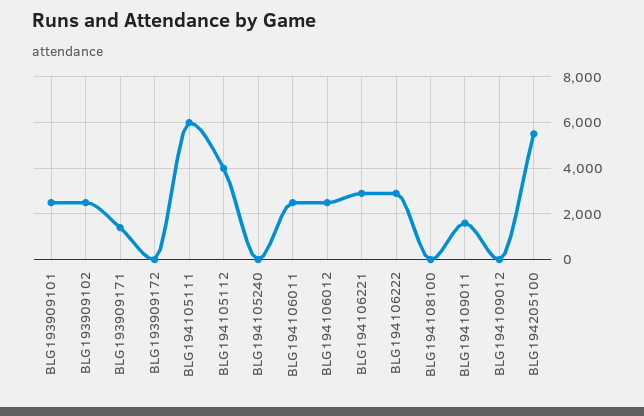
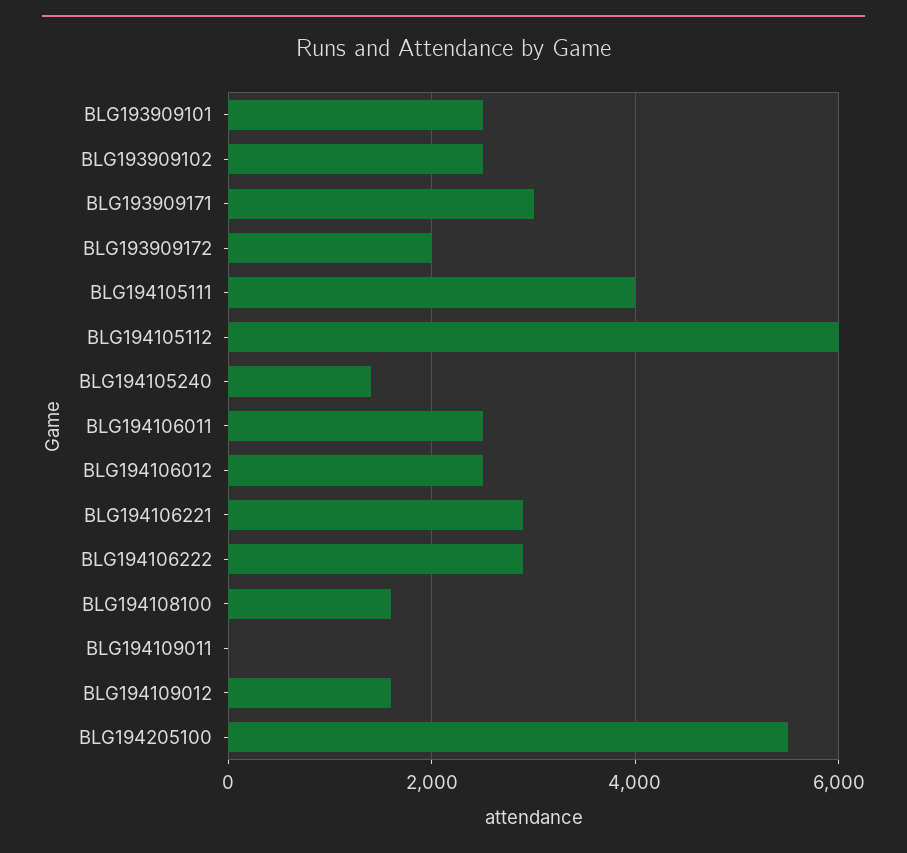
BLG193909171: 1500 -> 3000
BLG193909172: 0 -> 2000
BLG194105111: 6000 -> 4000
BLG194105112: 4000 -> 6000
BLG194105240: 0 -> 1400
BLG194108100: 0 -> 1600
BLG194109011: 1500 -> 0
BLG194109012: 0 -> 1600

